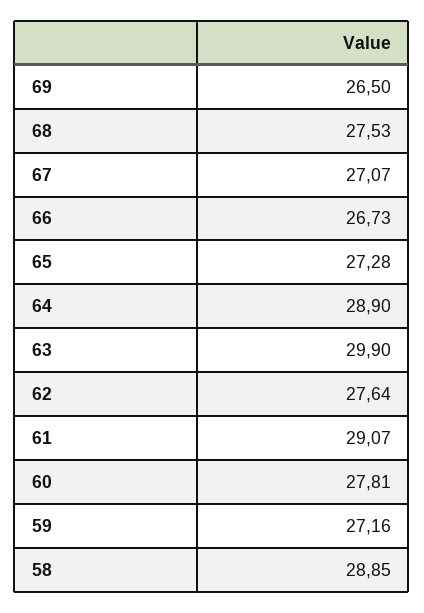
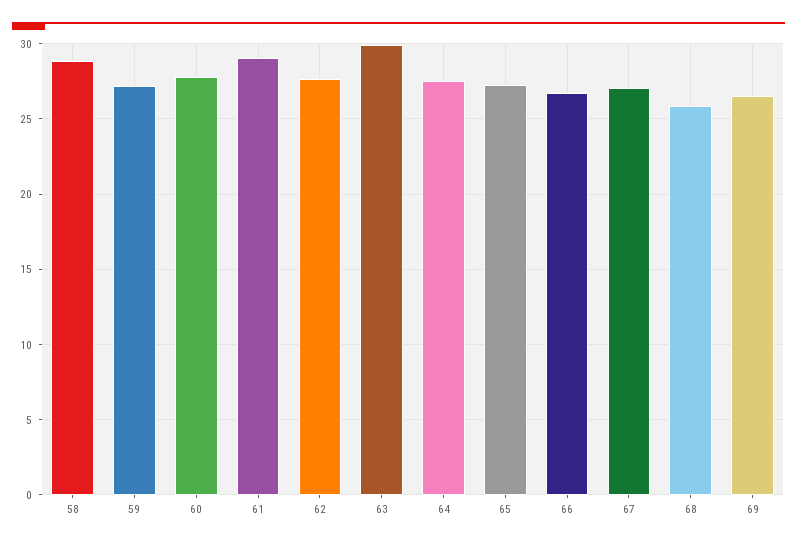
68: 27.53 -> 26
64: 28.9 -> 27.5

